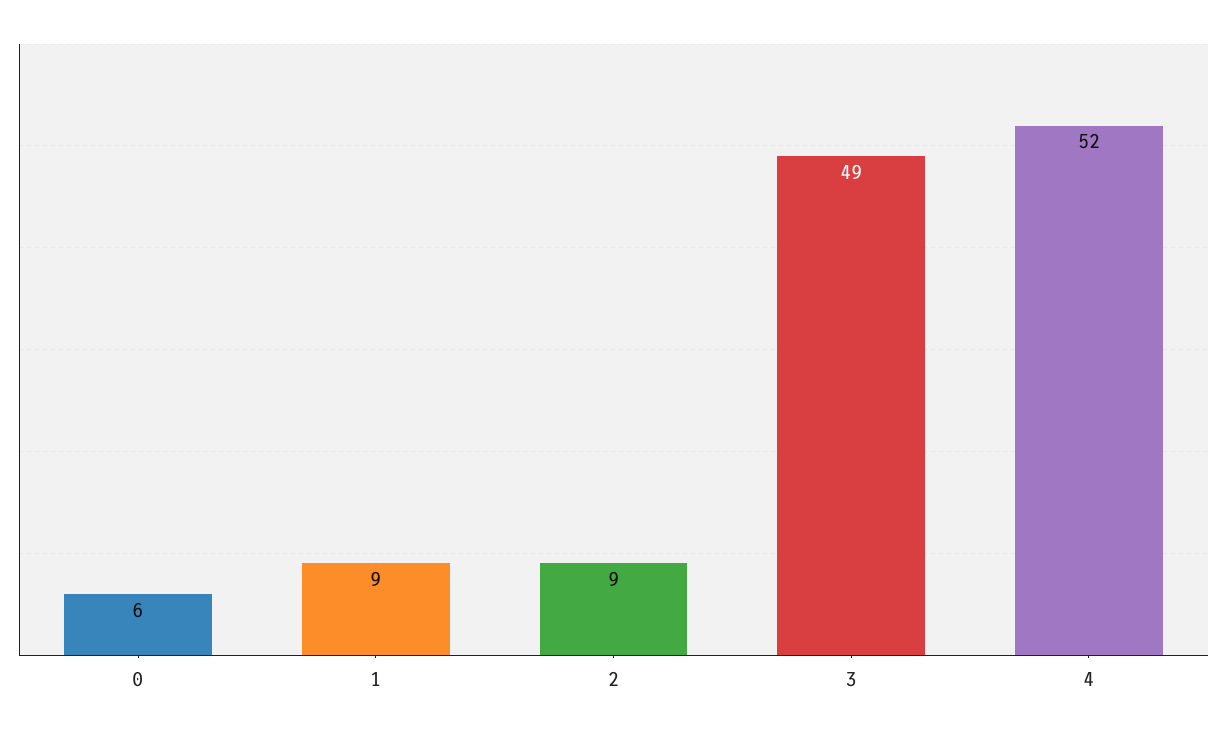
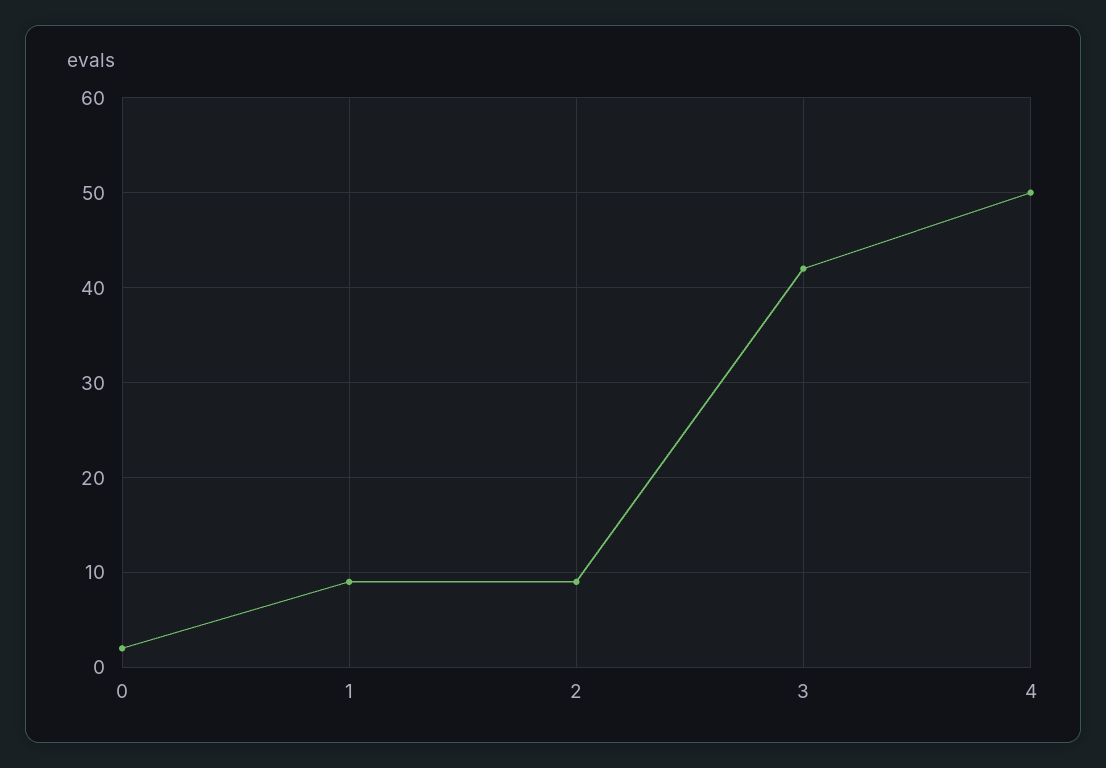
0: 6 -> 2
3: 49 -> 42
4: 52 -> 50

